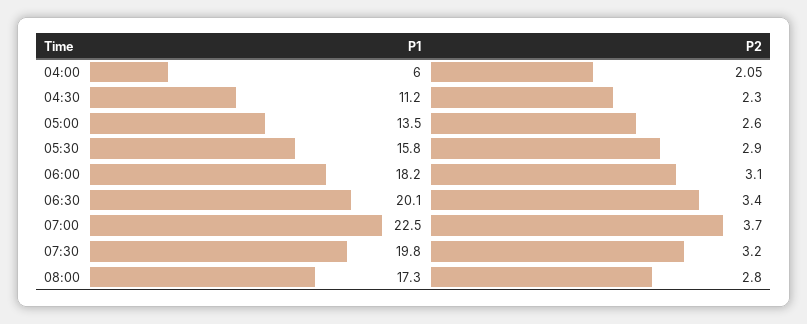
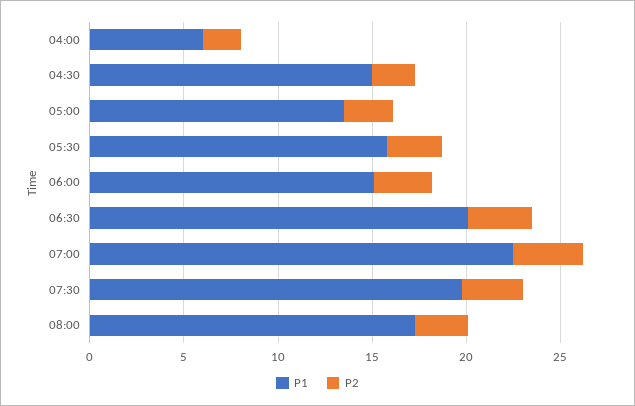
P1, 04:30: 11.2 -> 15
P1, 06:00: 18.2 -> 15

